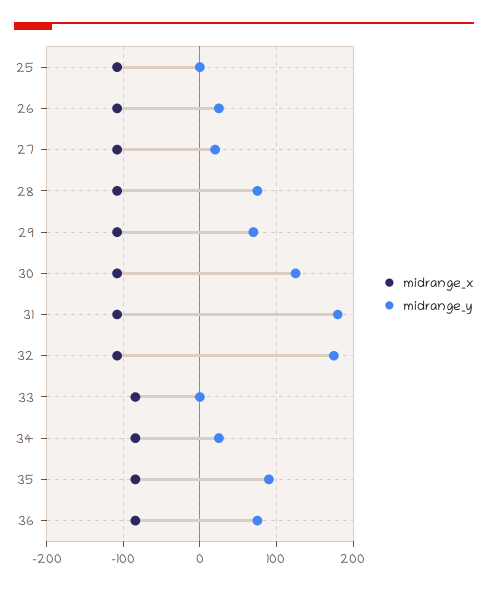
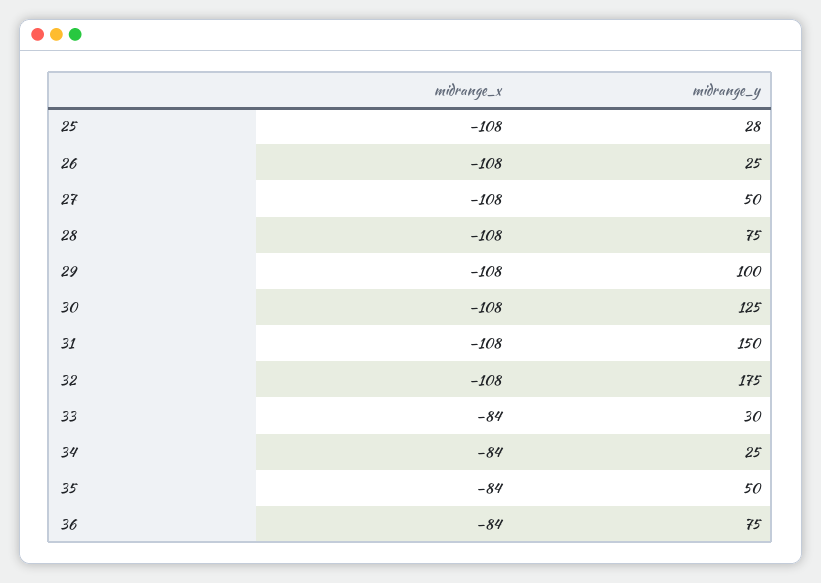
midrange_y, 25: 0 -> 28
midrange_y, 27: 20 -> 50
midrange_y, 29: 70 -> 100
midrange_y, 31: 180 -> 150
midrange_y, 33: 0 -> 30
midrange_y, 35: 90 -> 50

